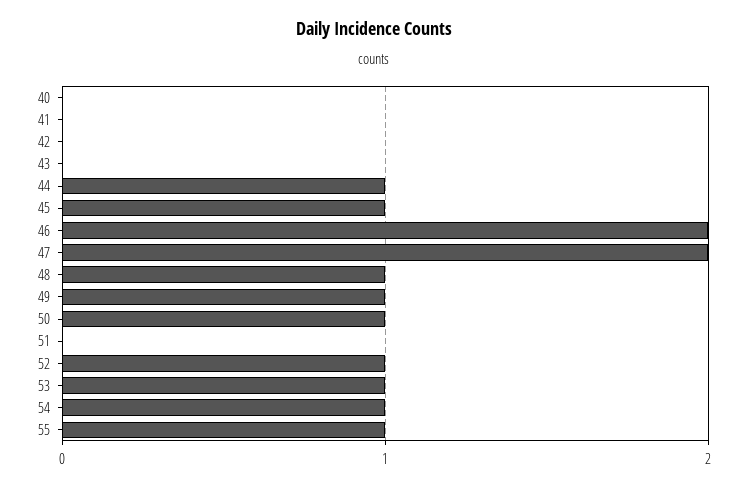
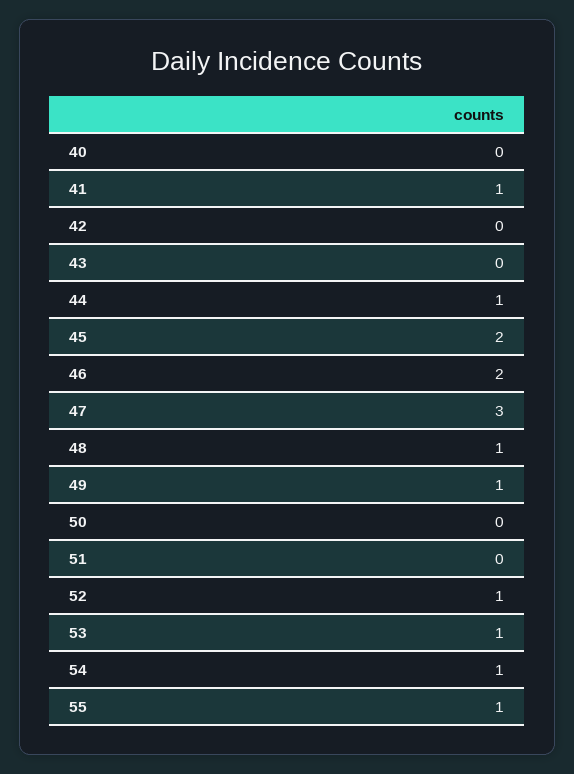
41: 0 -> 1
45: 1 -> 2
47: 2 -> 3
50: 1 -> 0

